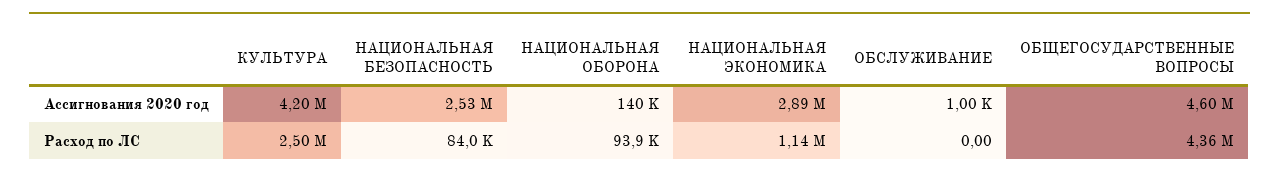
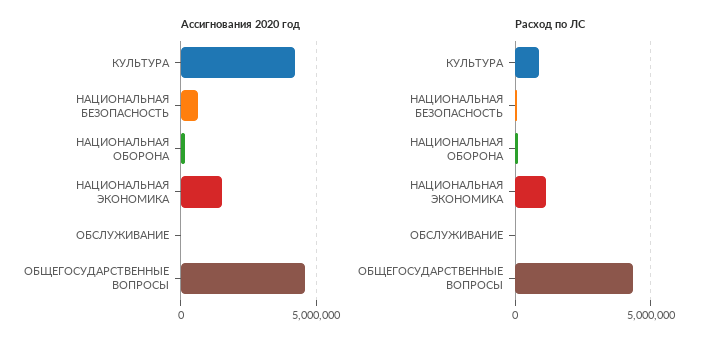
Ассигнования 2020 год, НАЦИОНАЛЬНАЯ БЕЗОПАСНОСТЬ: 2530000 -> 500000
Ассигнования 2020 год, НАЦИОНАЛЬНАЯ ЭКОНОМИКА: 2890000 -> 1500000
Расход по ЛС, КУЛЬТУРА: 2500000 -> 1000000

